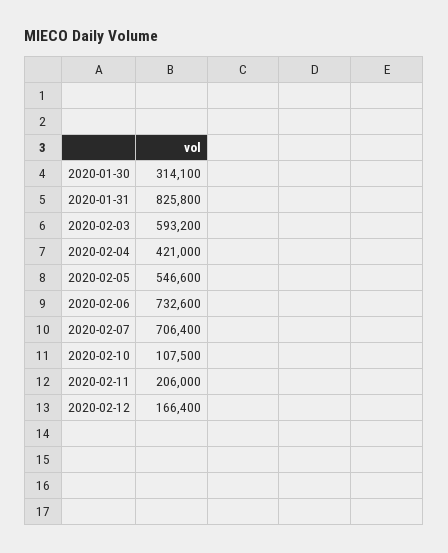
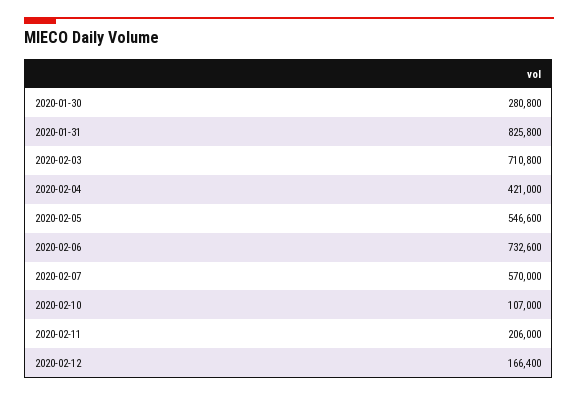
2020-01-30: 314100 -> 280800
2020-02-03: 593200 -> 710800
2020-02-07: 706400 -> 570000
2020-02-10: 107500 -> 107000

